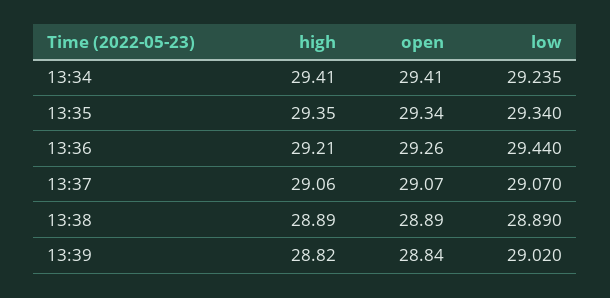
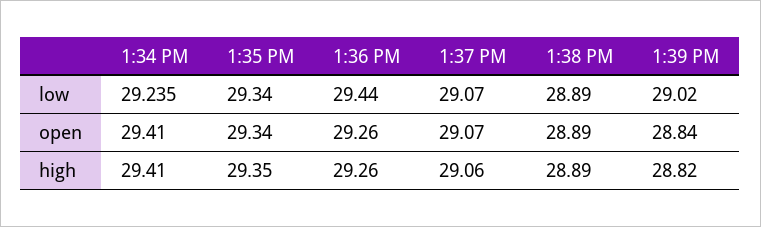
high, 13:36: 29.21 -> 29.26

